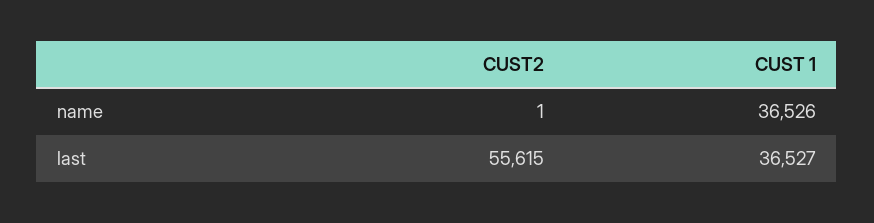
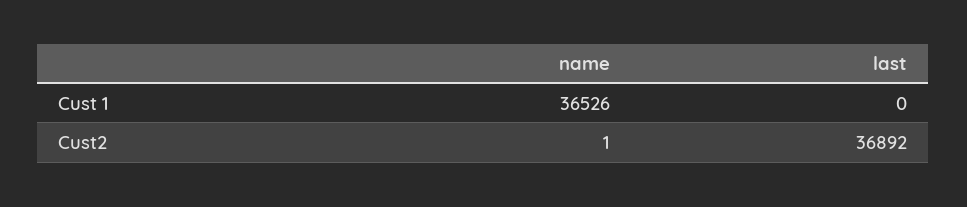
CUST2, last: 55615 -> 36892
CUST 1, last: 36527 -> 0

